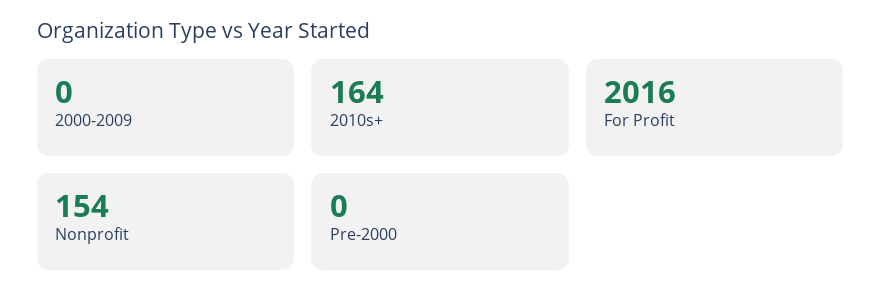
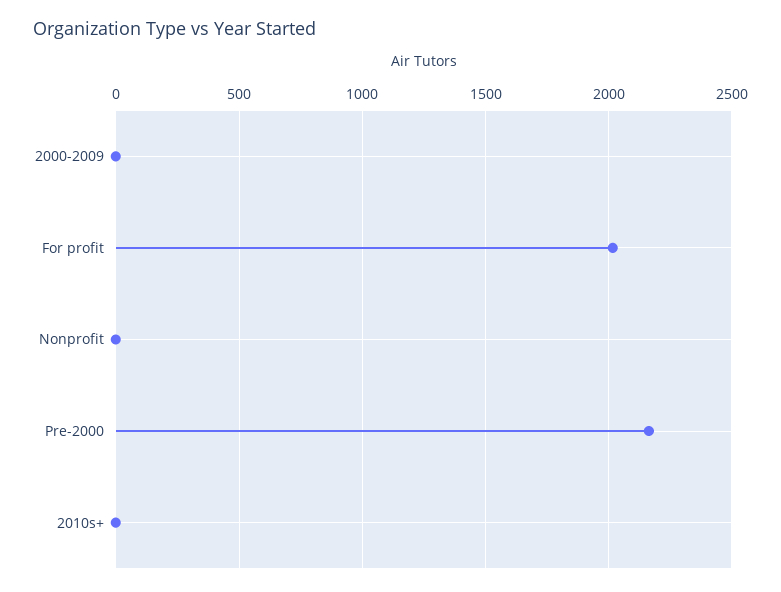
2010s+: 164 -> 0
Nonprofit: 154 -> 0
Pre-2000: 0 -> 2150

